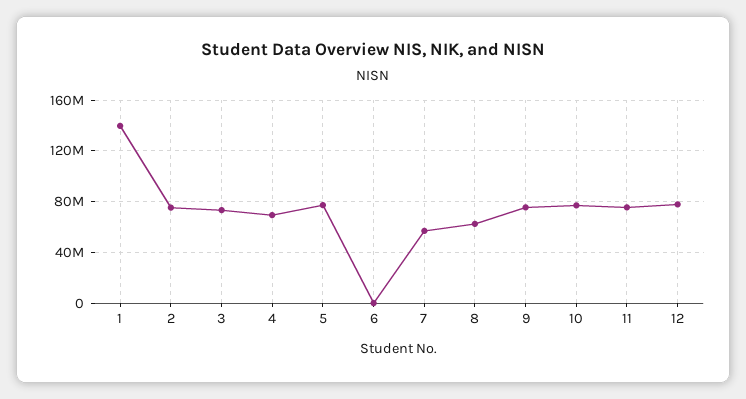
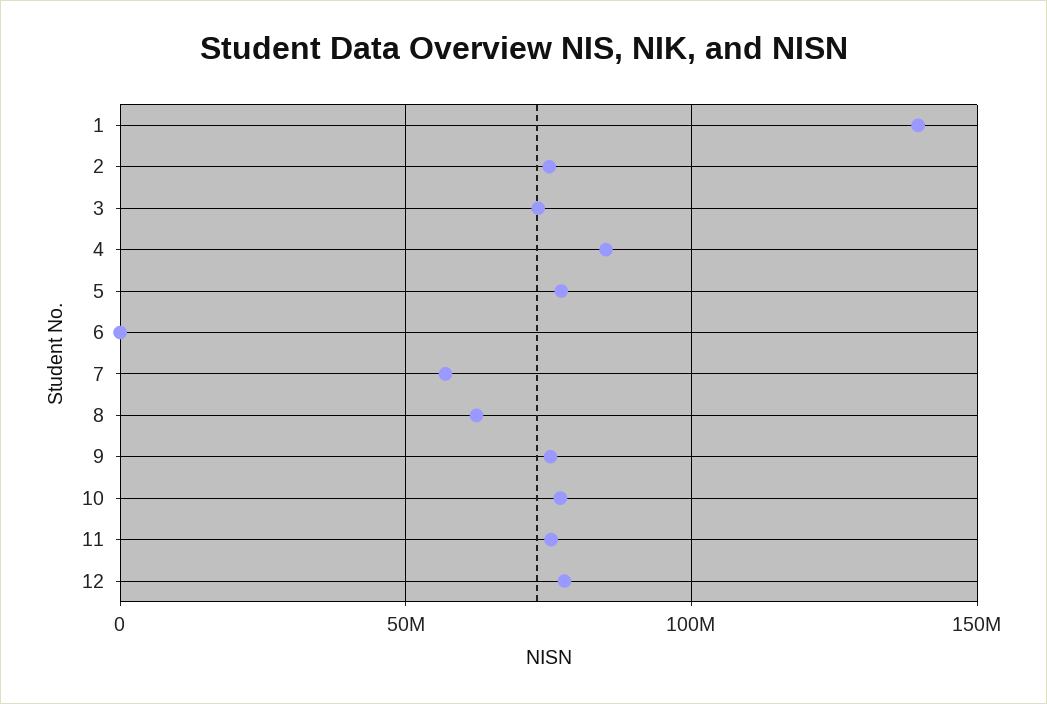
4: 70000000 -> 85000000

